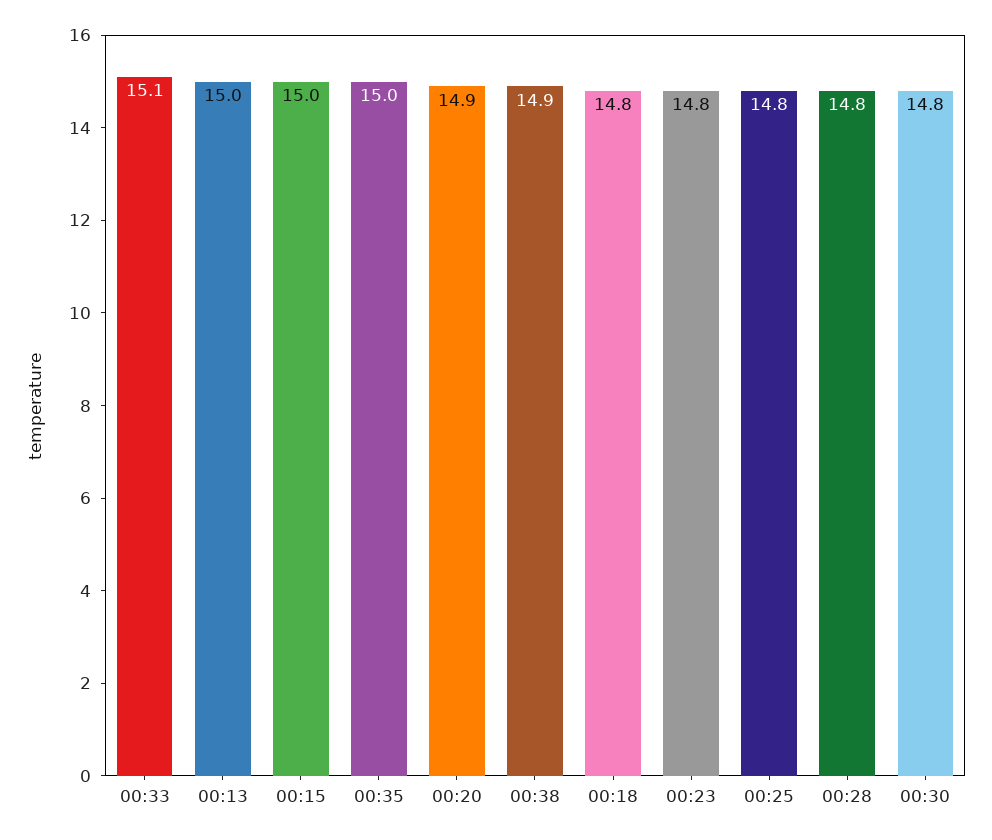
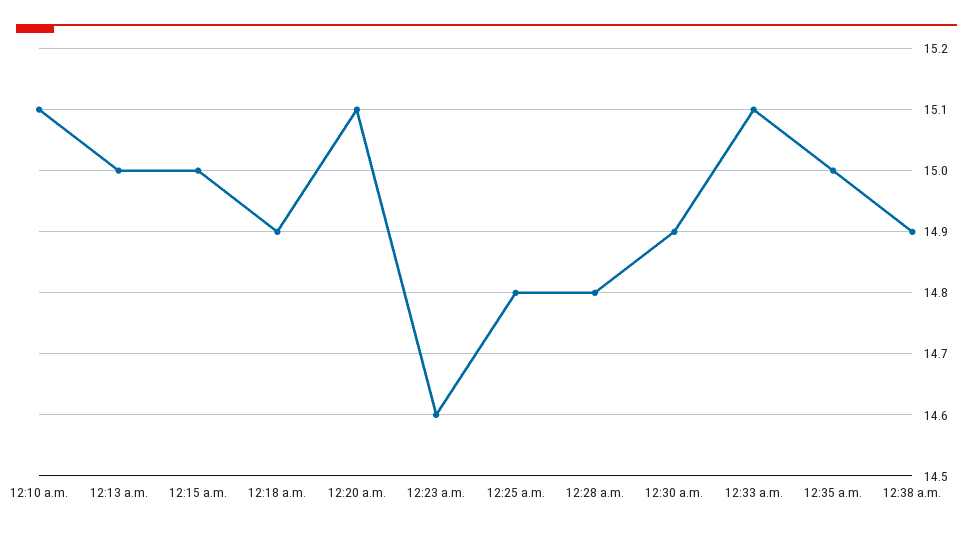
00:20: 14.9 -> 15.1
00:18: 14.8 -> 14.9
00:23: 14.8 -> 14.6
00:30: 14.8 -> 14.9
12:10 a.m.: none -> 15.1

